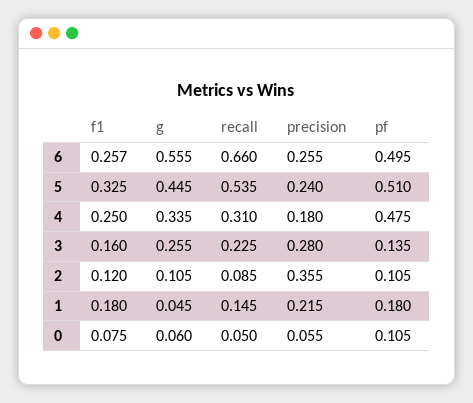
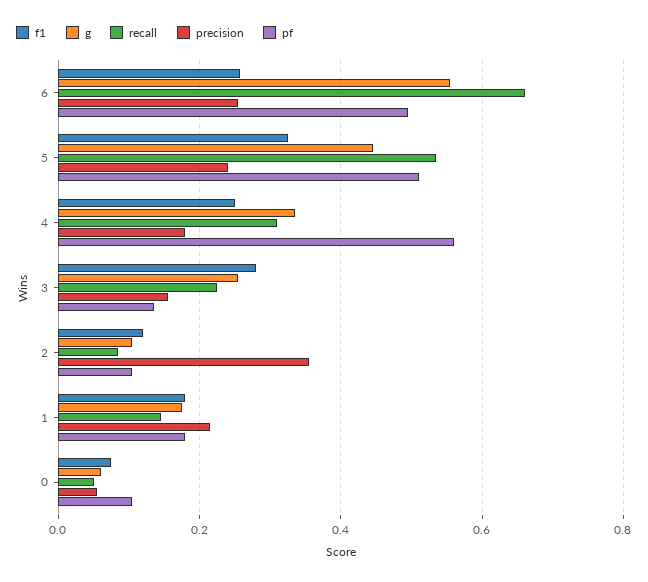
pf, 4: 0.475 -> 0.56
f1, 3: 0.16 -> 0.28
precision, 3: 0.28 -> 0.16
g, 1: 0.045 -> 0.18

